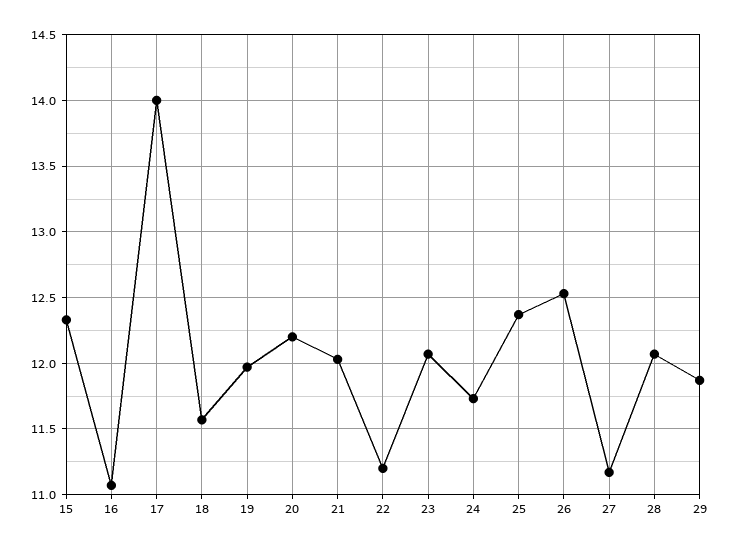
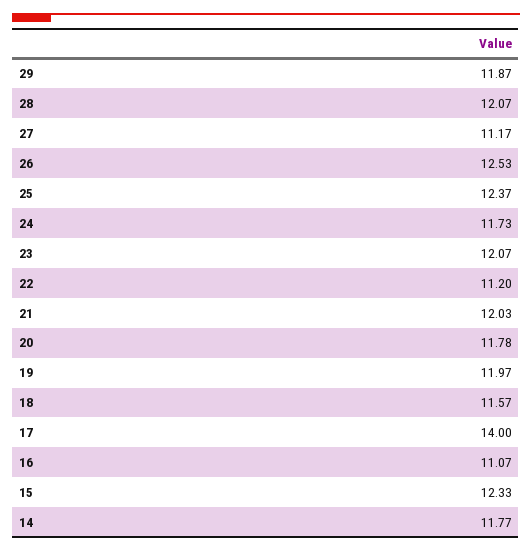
20: 12.2 -> 11.78
14: none -> 11.77

